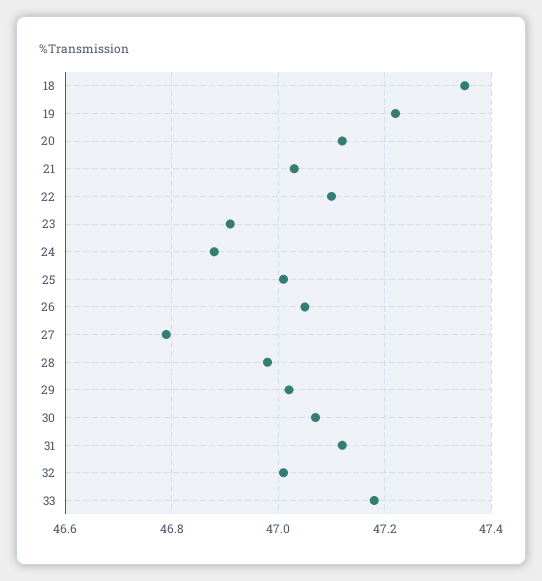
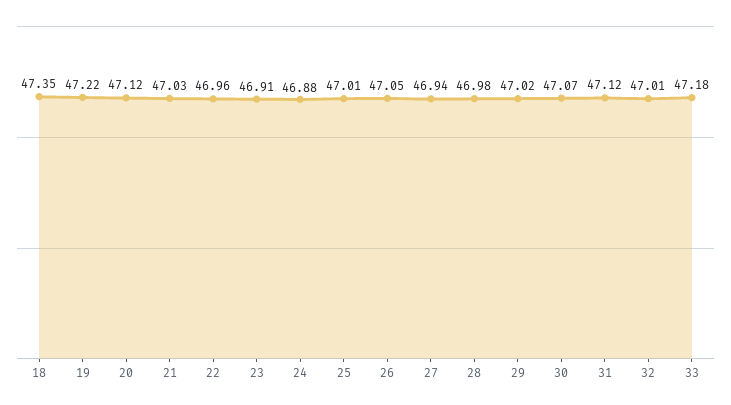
22: 47.1 -> 46.96
27: 46.8 -> 46.94

